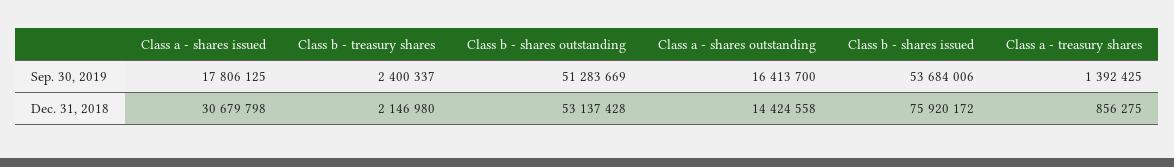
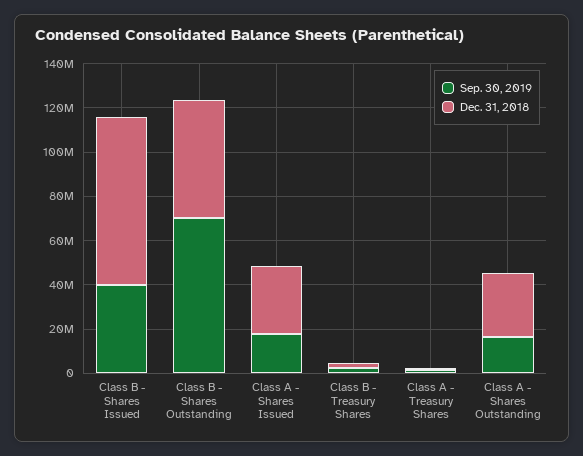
Sep. 30, 2019, Class b - shares outstanding: 51283669 -> 70000000
Sep. 30, 2019, Class b - shares issued: 53684006 -> 40000000
Dec. 31, 2018, Class a - shares outstanding: 14424558 -> 30000000

